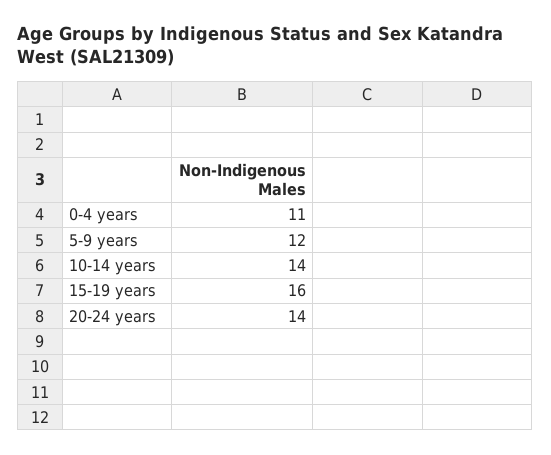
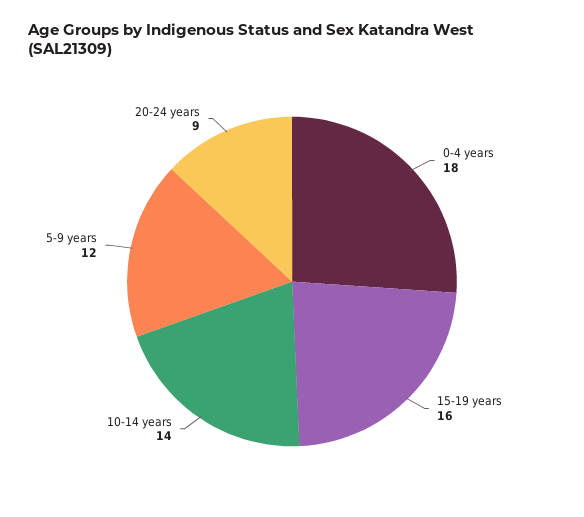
0-4 years: 11 -> 18
20-24 years: 14 -> 9

